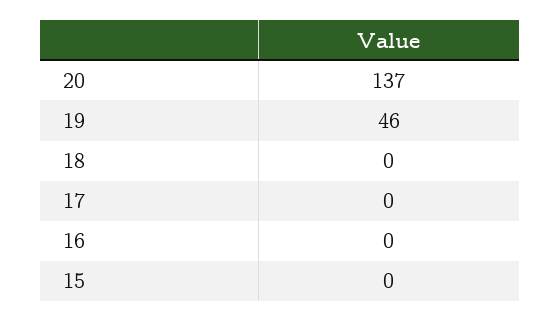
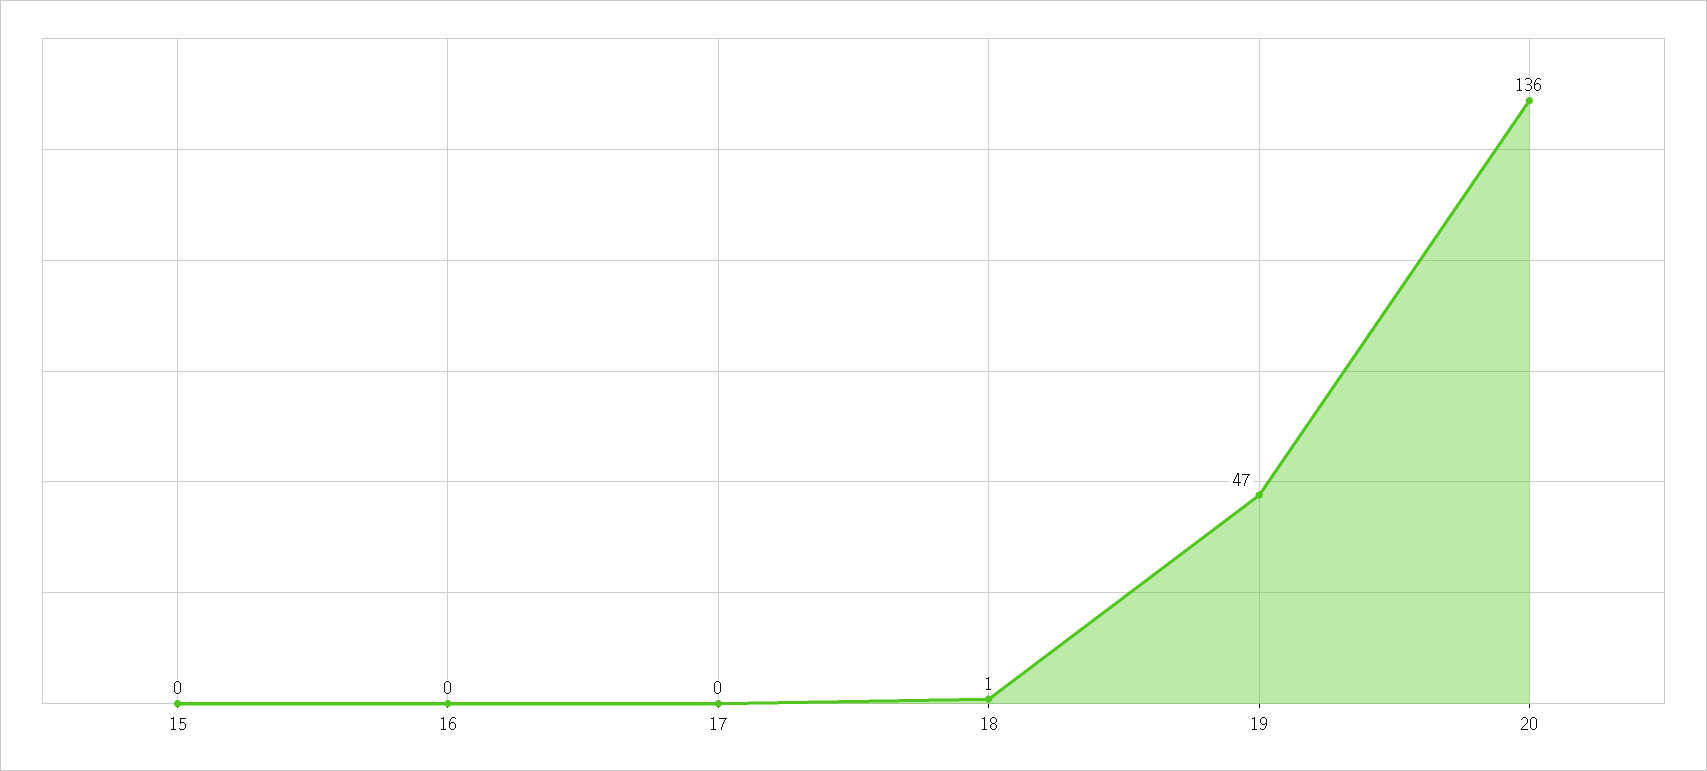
20: 137 -> 136
19: 46 -> 47
18: 0 -> 1

